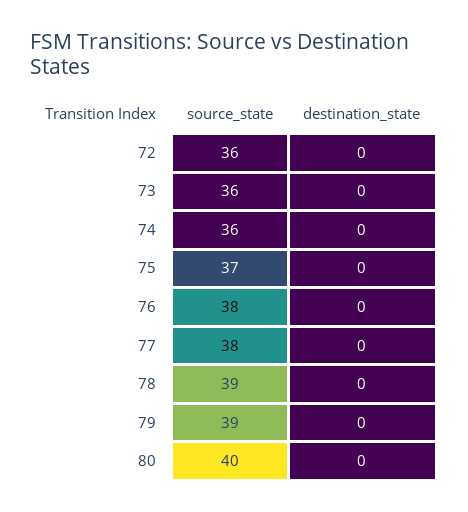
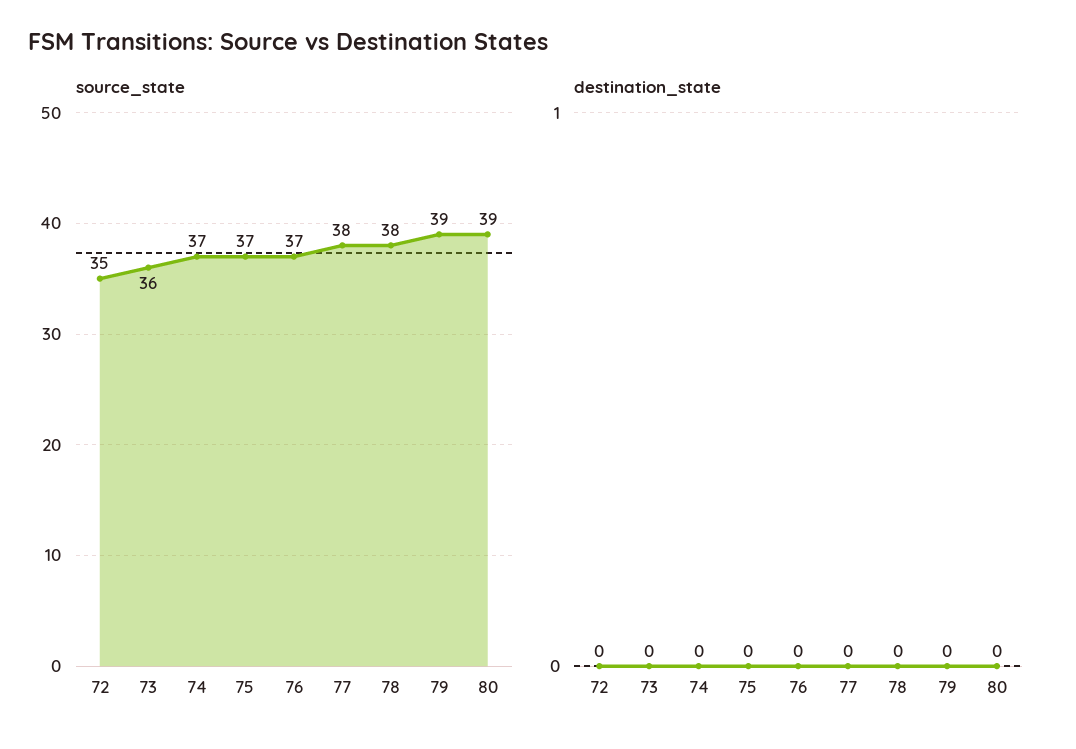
source_state, 72: 36 -> 35
source_state, 74: 36 -> 37
source_state, 76: 38 -> 37
source_state, 78: 39 -> 38
source_state, 80: 40 -> 39

